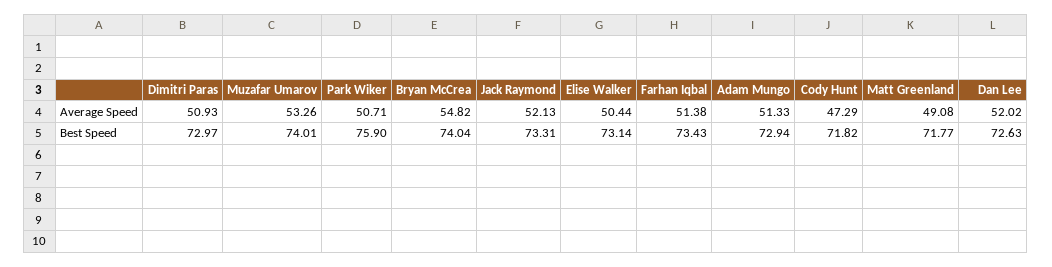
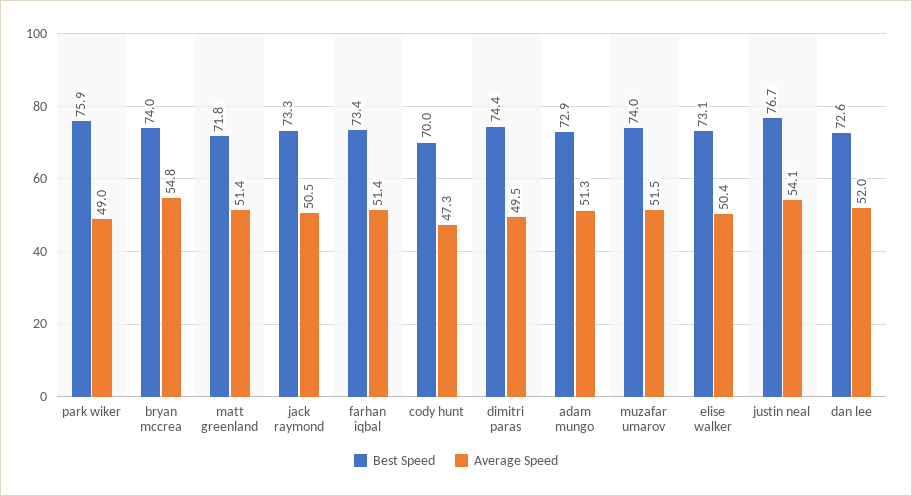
Average Speed, Dimitri Paras: 50.93 -> 49.5
Average Speed, Muzafar Umarov: 53.26 -> 51.5
Average Speed, Park Wiker: 50.71 -> 49
Average Speed, Jack Raymond: 52.13 -> 50.5
Average Speed, Matt Greenland: 49.08 -> 51.4
Best Speed, Dimitri Paras: 72.97 -> 74.4
Best Speed, Cody Hunt: 71.82 -> 70
Best Speed, justin neal: none -> 76.7
Average Speed, justin neal: none -> 54.1

